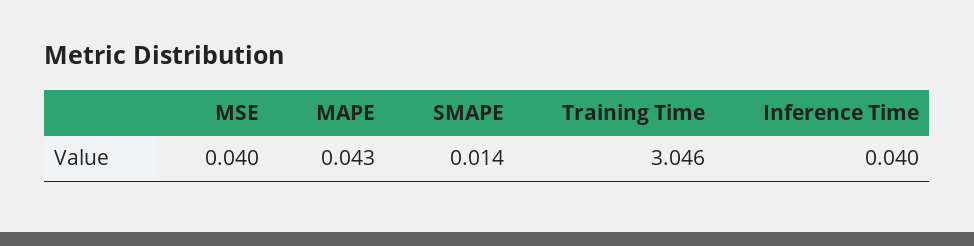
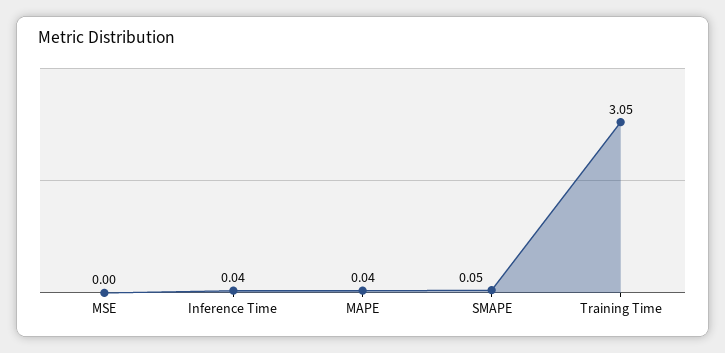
MSE: 0.04 -> 0
SMAPE: 0.014 -> 0.05

